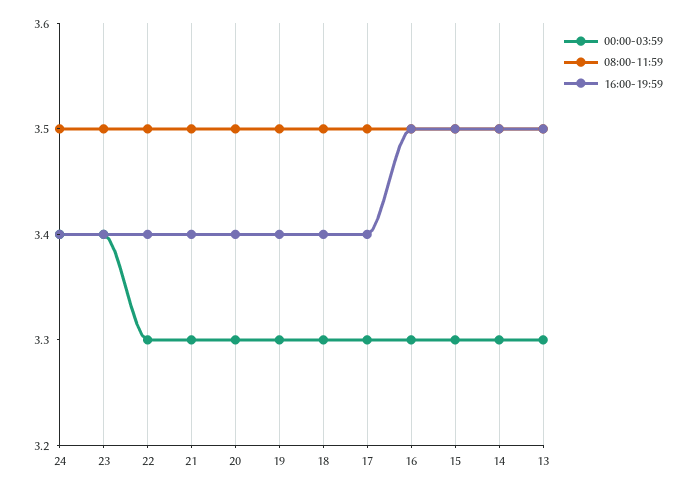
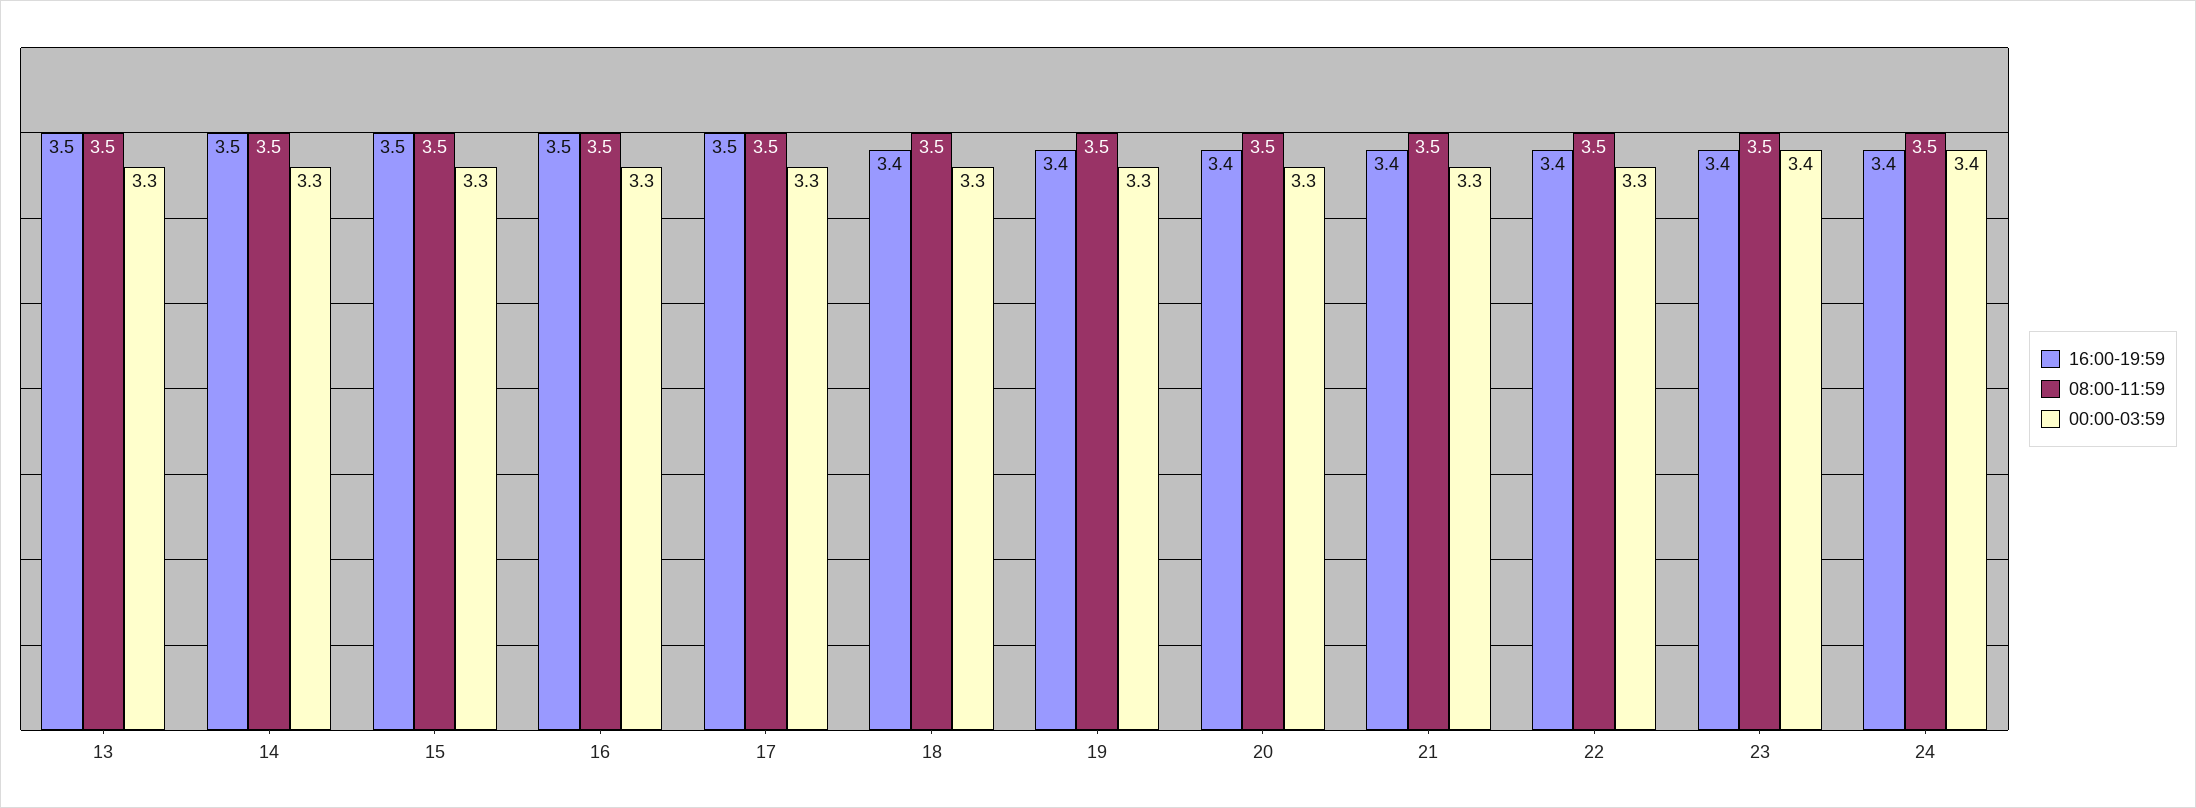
16:00-19:59, 17: 3.4 -> 3.5

